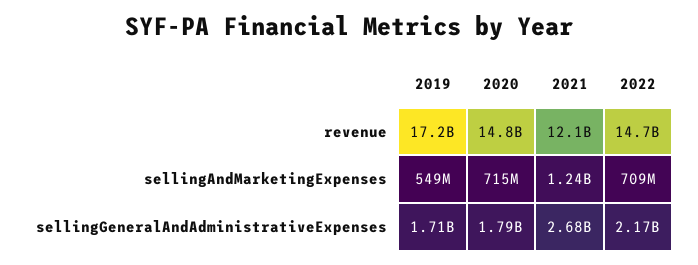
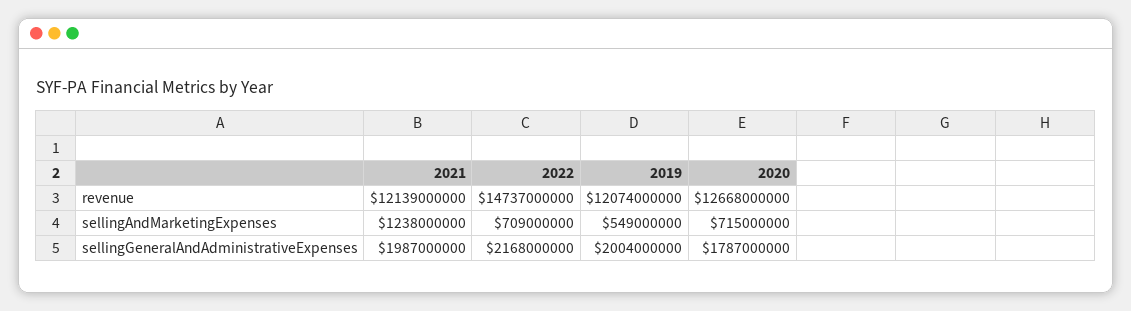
2019, revenue: 17200000000 -> 12074000000
2020, revenue: 14800000000 -> 12668000000
2019, sellingGeneralAndAdministrativeExpenses: 1710000000 -> 2004000000
2021, sellingGeneralAndAdministrativeExpenses: 2680000000 -> 1987000000

